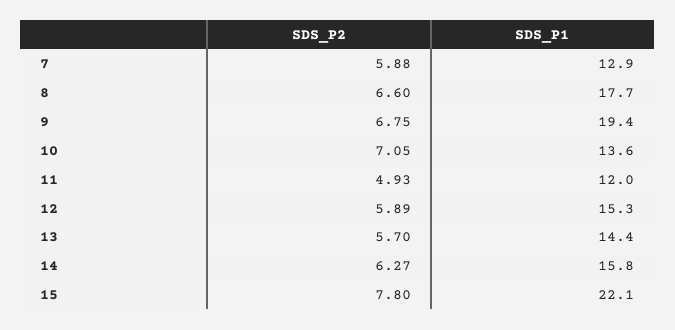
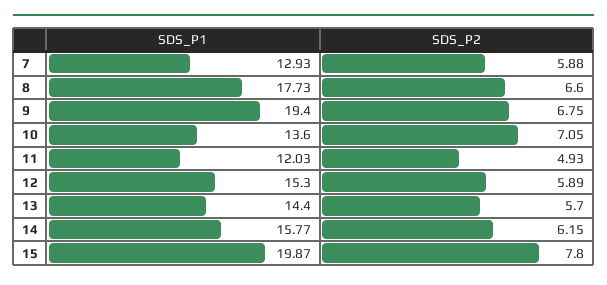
SDS_P2, 14: 6.27 -> 6.15
SDS_P1, 15: 22.1 -> 19.87

